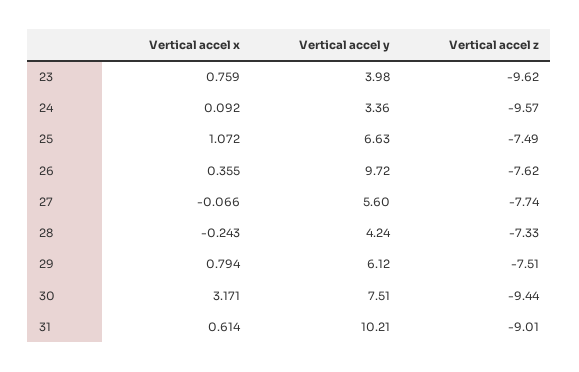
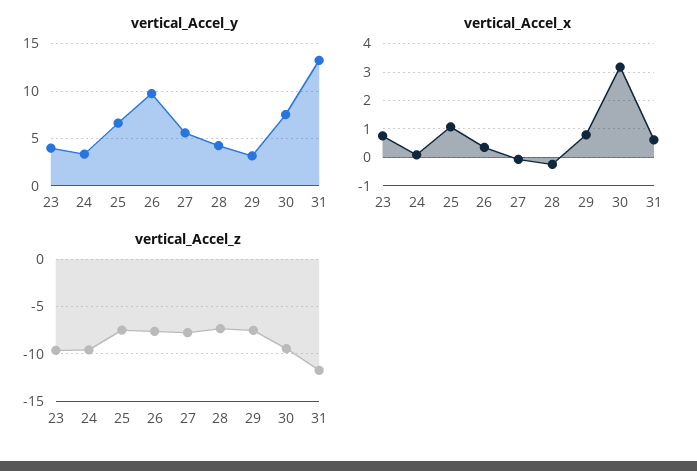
Vertical accel y, 29: 6.12 -> 3
Vertical accel y, 31: 10.21 -> 13
Vertical accel z, 31: -9.01 -> -12

